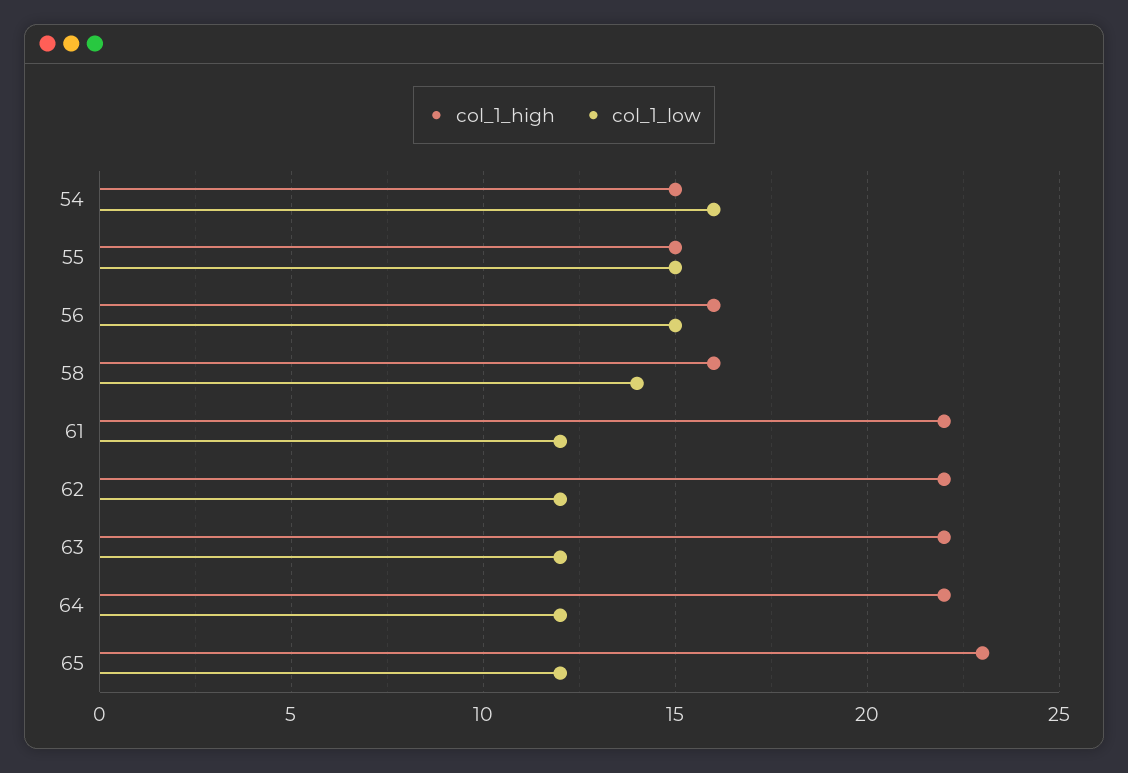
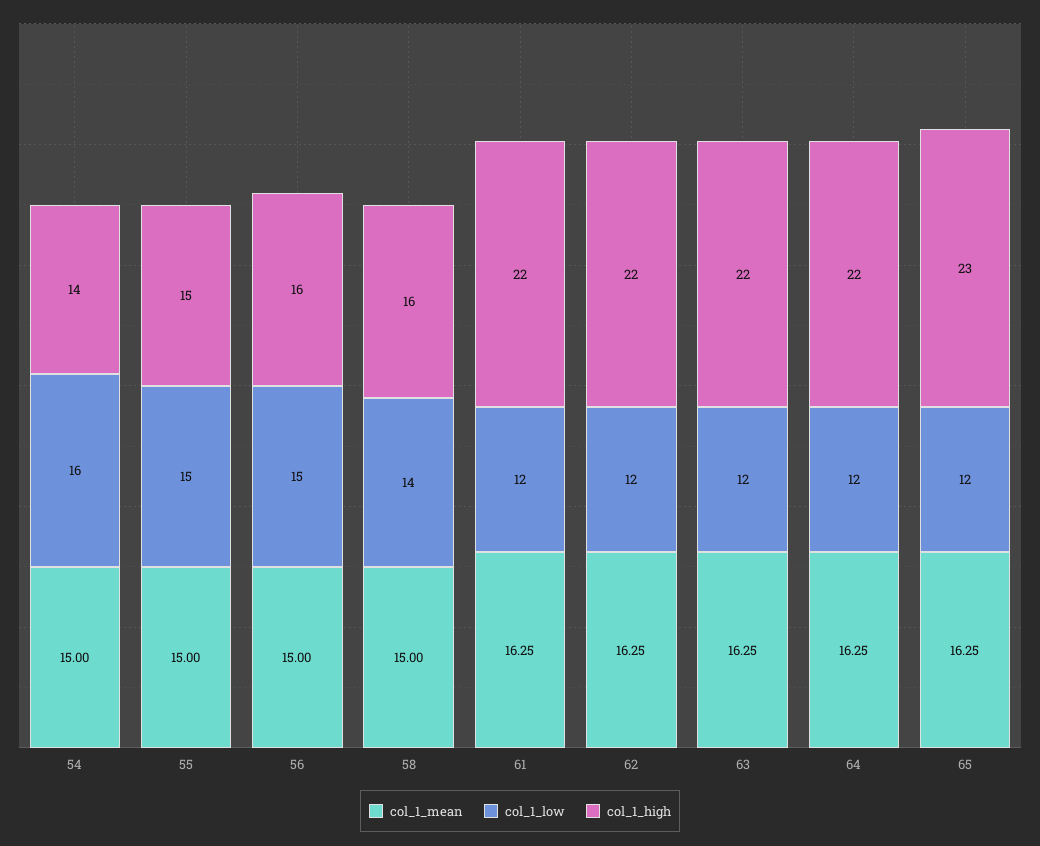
col_1_high, 54: 15 -> 14
col_1_mean, 54: none -> 15
col_1_mean, 55: none -> 15
col_1_mean, 56: none -> 15
col_1_mean, 58: none -> 15
col_1_mean, 61: none -> 16.25
col_1_mean, 62: none -> 16.25
col_1_mean, 63: none -> 16.25
col_1_mean, 64: none -> 16.25
col_1_mean, 65: none -> 16.25

